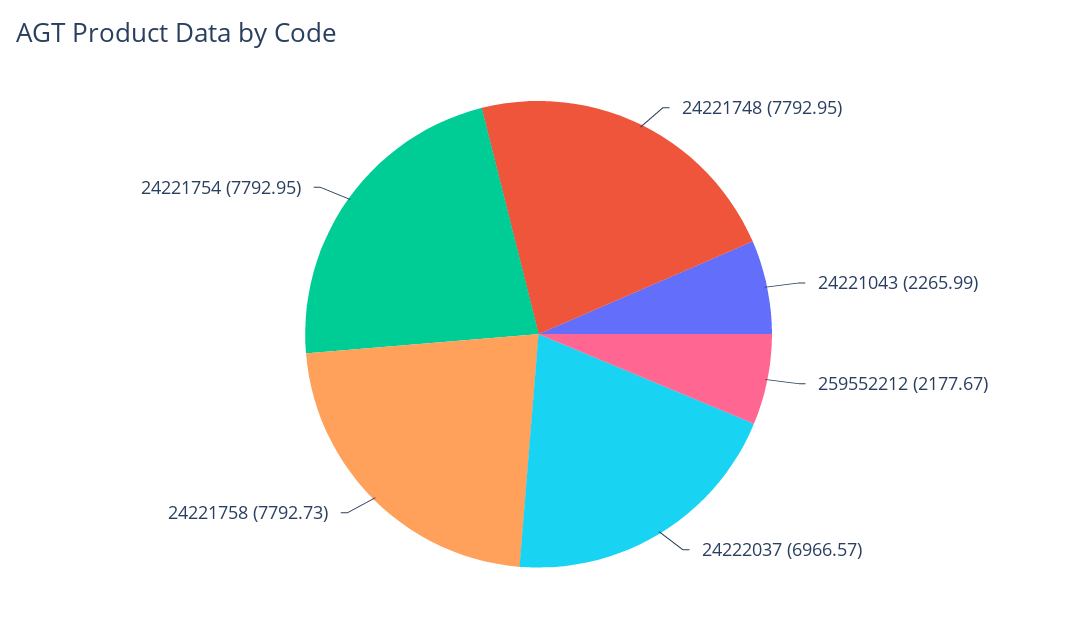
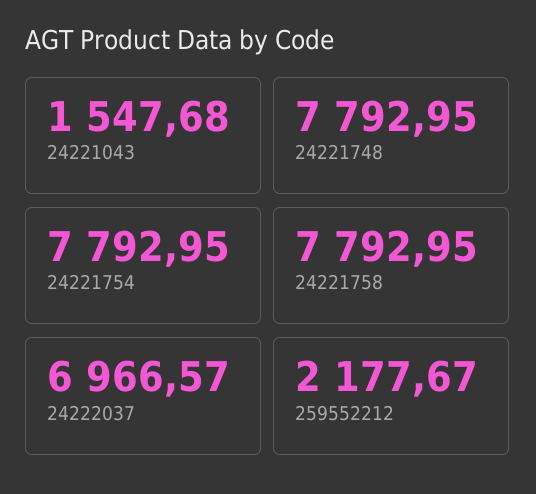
24221043: 2265.99 -> 1547.68
24221758: 7792.73 -> 7792.95

